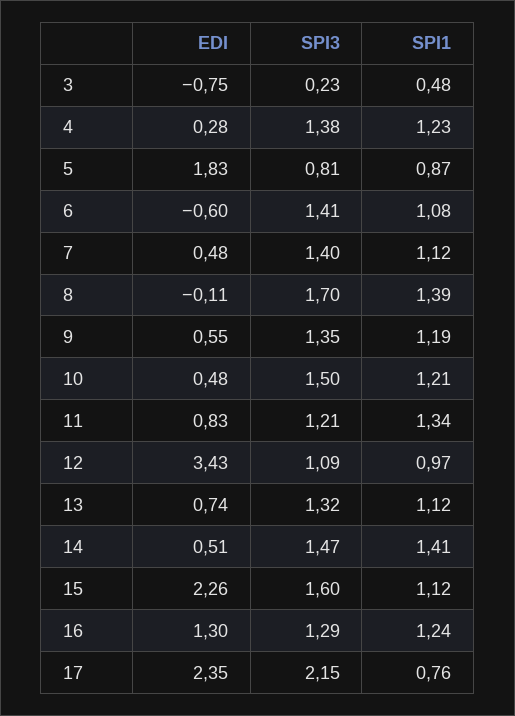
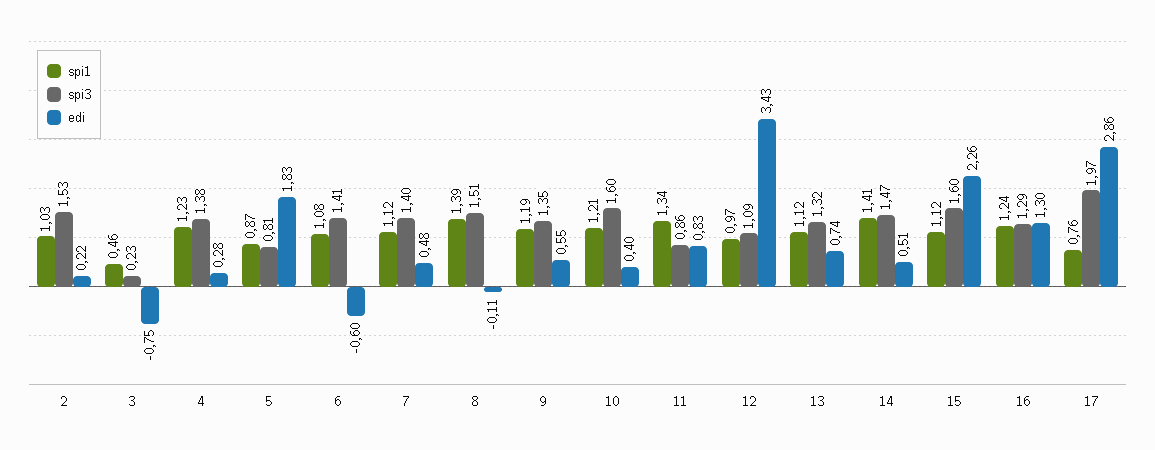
SPI1, 3: 0.48 -> 0.46
SPI3, 8: 1.7 -> 1.51
EDI, 10: 0.48 -> 0.4
SPI3, 10: 1.5 -> 1.6
SPI3, 11: 1.21 -> 0.86
EDI, 17: 2.35 -> 2.86
SPI3, 17: 2.15 -> 1.97
SPI1, 2: none -> 1.03
SPI3, 2: none -> 1.53
EDI, 2: none -> 0.22

